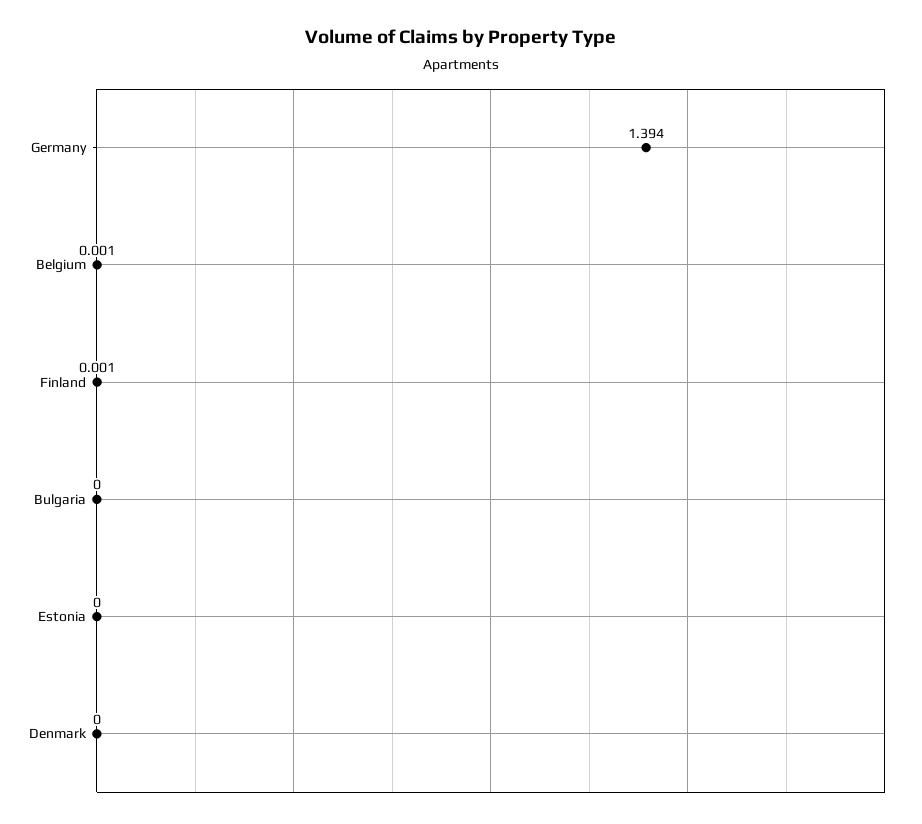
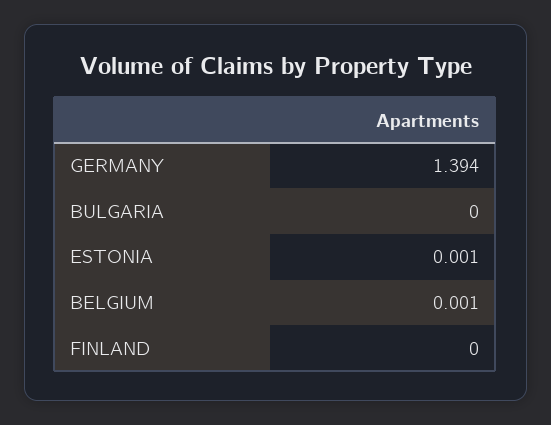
Finland: 0.001 -> 0
Estonia: 0 -> 0.001
Denmark: 0 -> none

